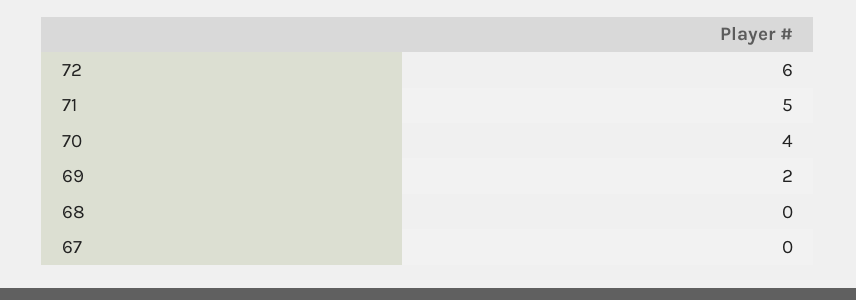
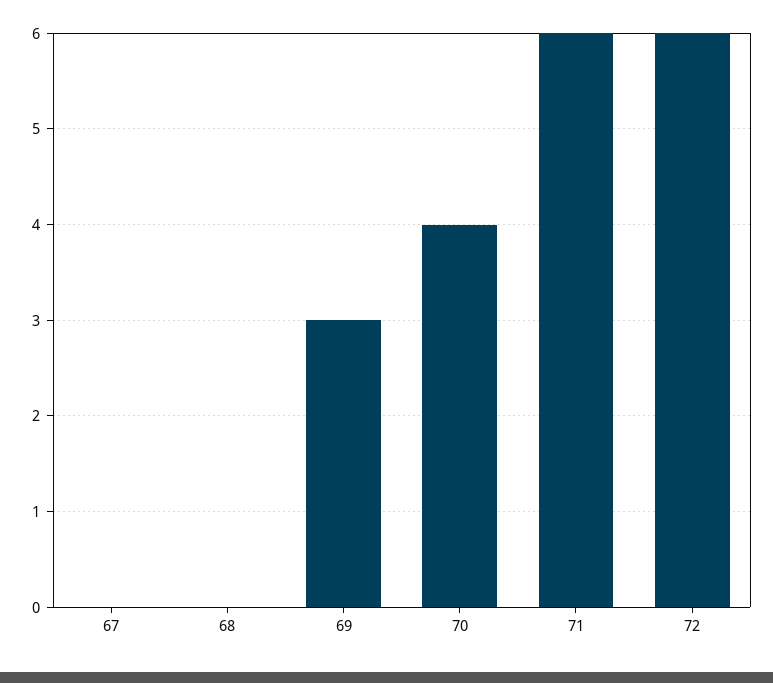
71: 5 -> 6
69: 2 -> 3

